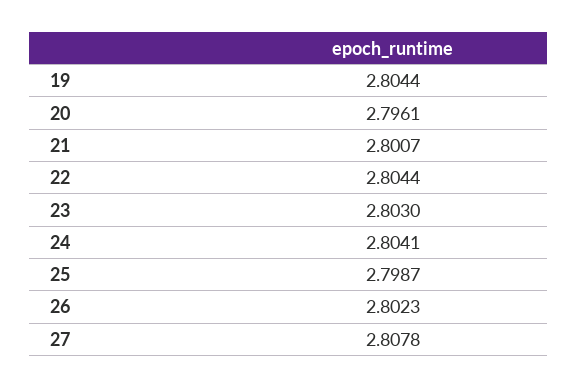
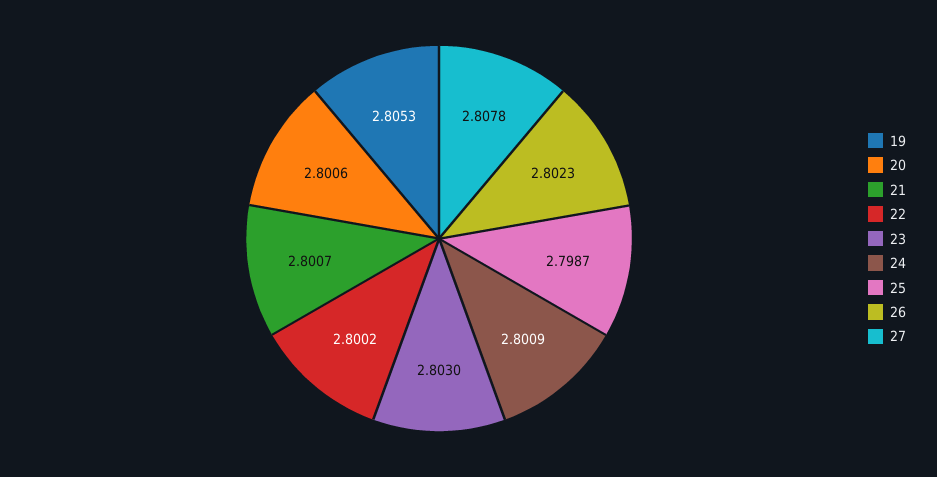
19: 2.8044 -> 2.8053
20: 2.7961 -> 2.8006
22: 2.8044 -> 2.8002
24: 2.8041 -> 2.8009

